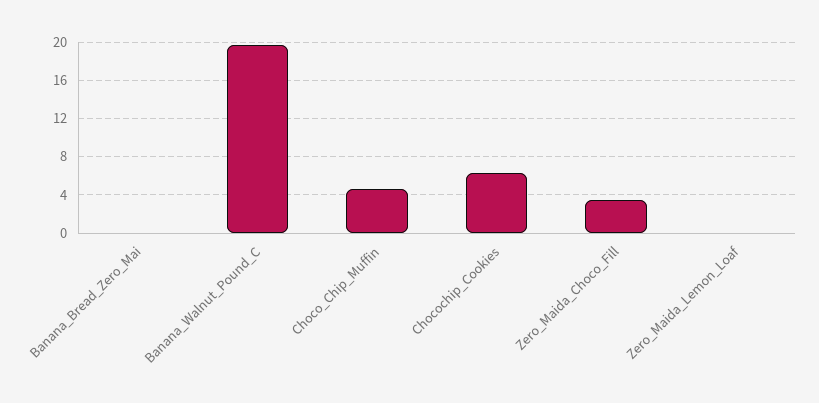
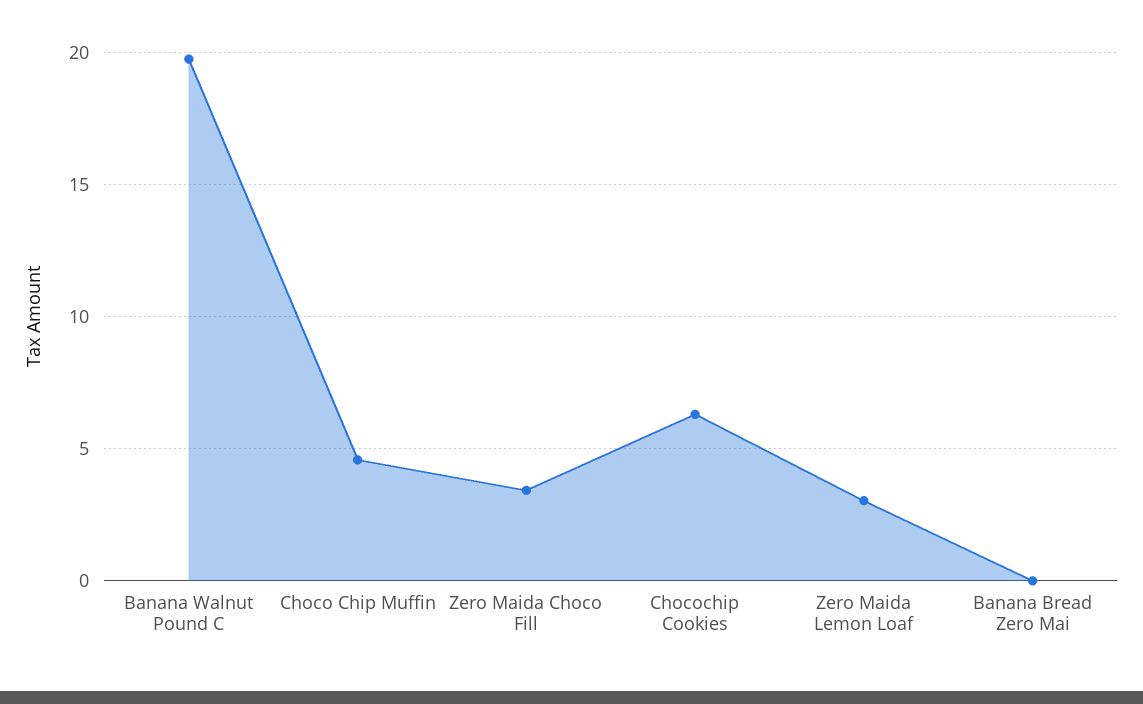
Zero_Maida_Lemon_Loaf: 0 -> 3

